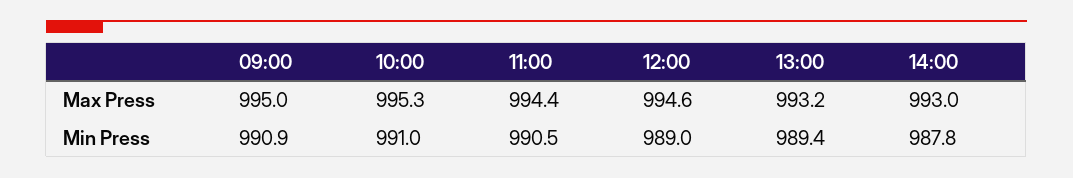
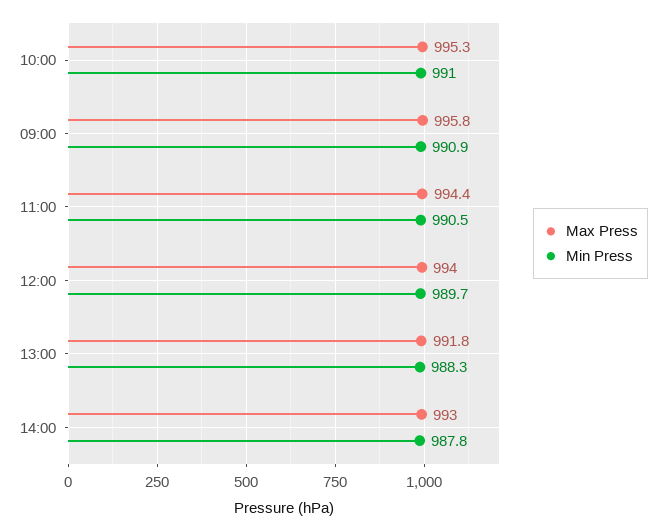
Max Press, 09:00: 995 -> 995.8
Max Press, 12:00: 994.6 -> 994
Max Press, 13:00: 993.2 -> 991.8
Min Press, 12:00: 989 -> 989.7
Min Press, 13:00: 989.4 -> 988.3

